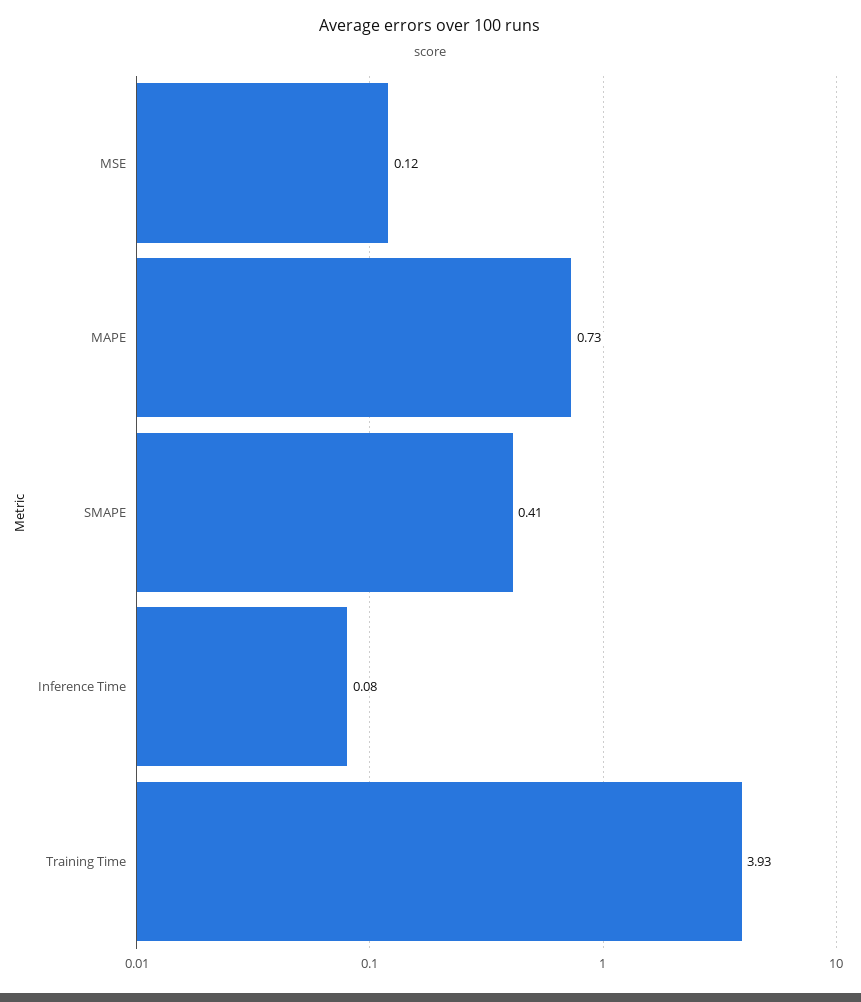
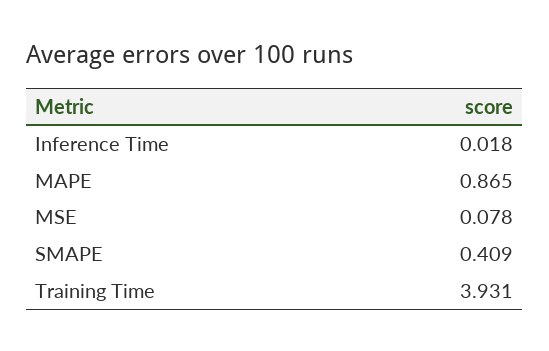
MSE: 0.12 -> 0.078
MAPE: 0.73 -> 0.865
Inference Time: 0.08 -> 0.018

